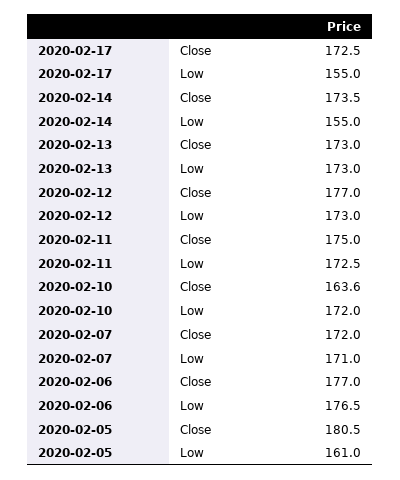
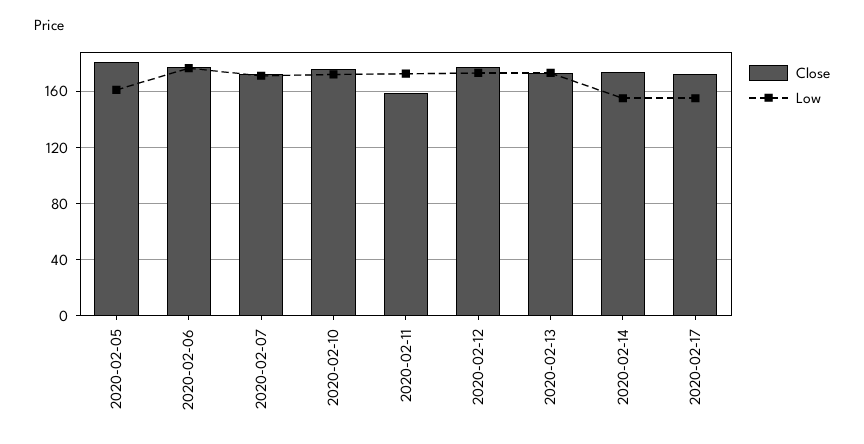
Close, 2020-02-11: 175 -> 160
Close, 2020-02-10: 163.6 -> 175

